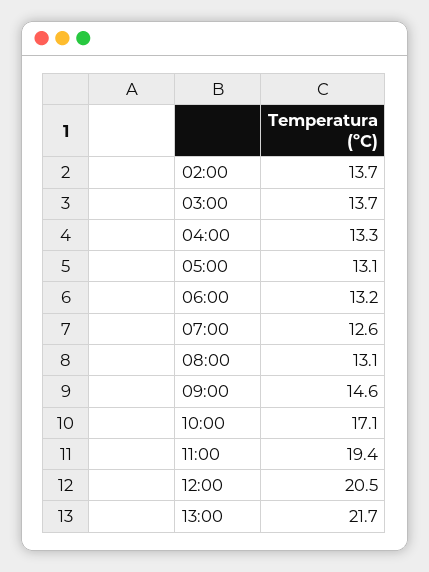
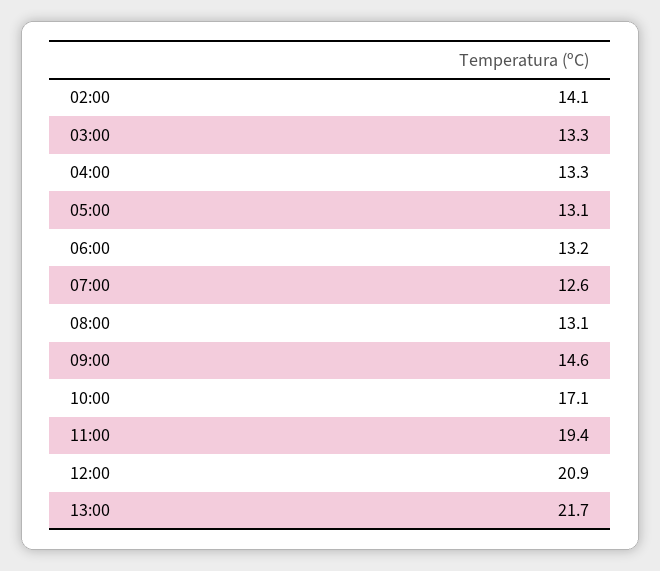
02:00: 13.7 -> 14.1
03:00: 13.7 -> 13.3
12:00: 20.5 -> 20.9

